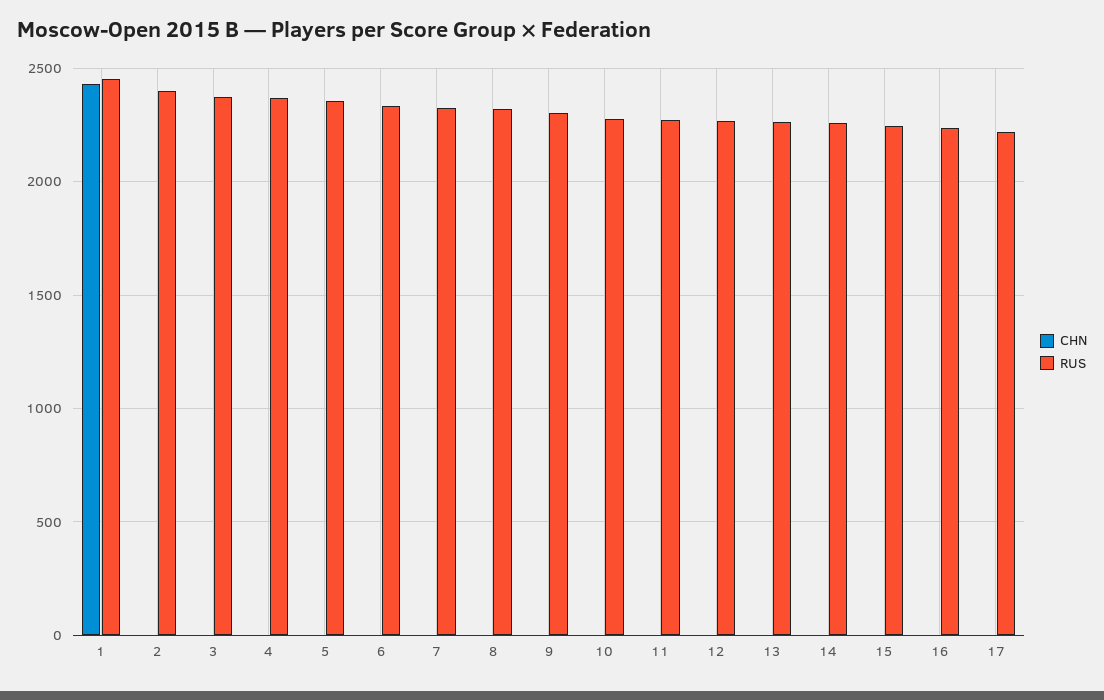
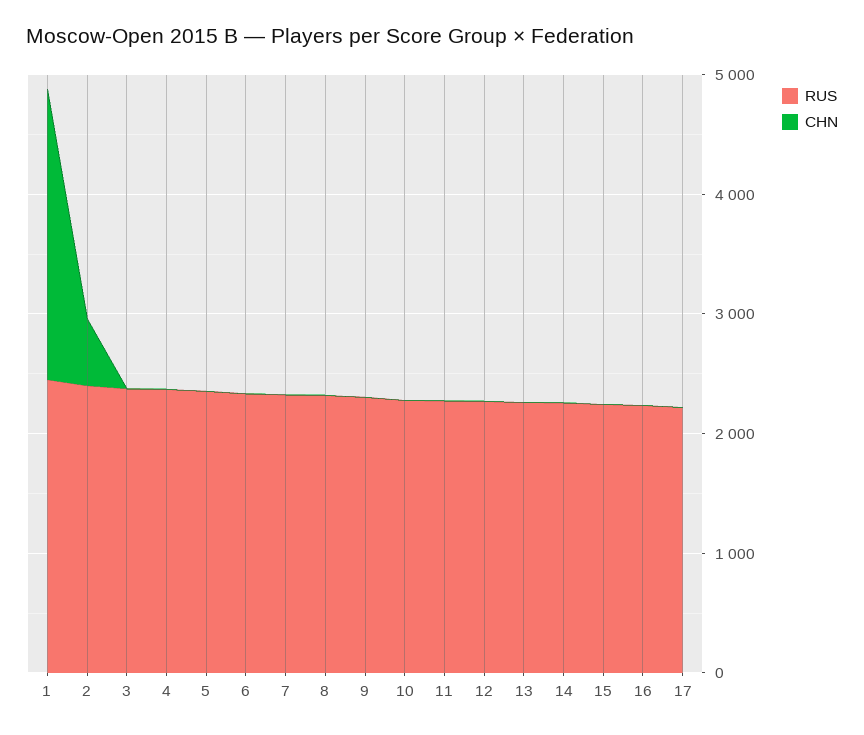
CHN, 2: 0 -> 600

